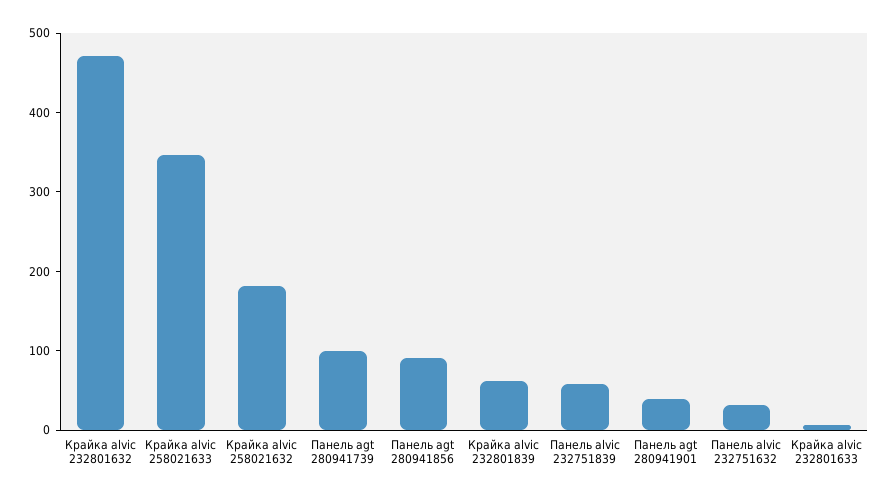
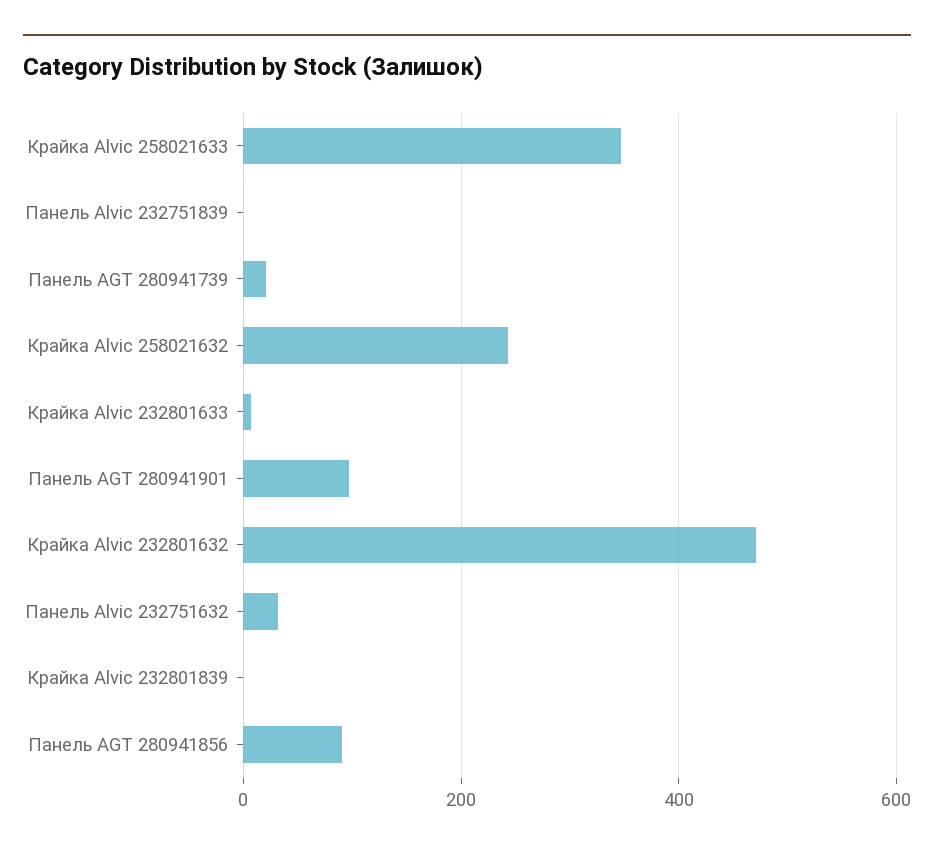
Крайка alvic 258021632: 180 -> 240
Панель agt 280941739: 100 -> 20
Крайка alvic 232801839: 60 -> 0
Панель alvic 232751839: 60 -> 0
Панель agt 280941901: 40 -> 100

